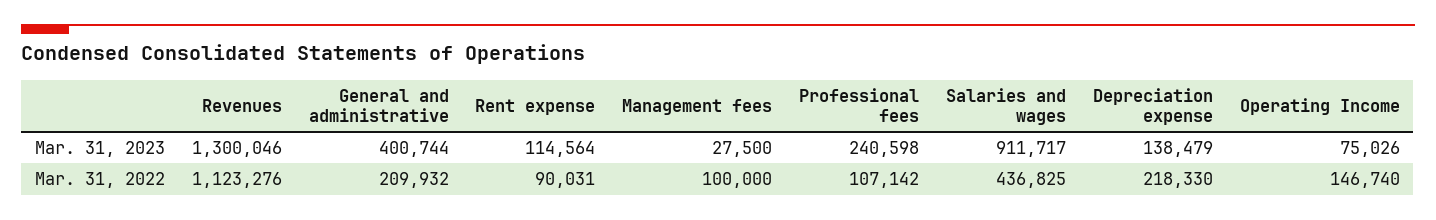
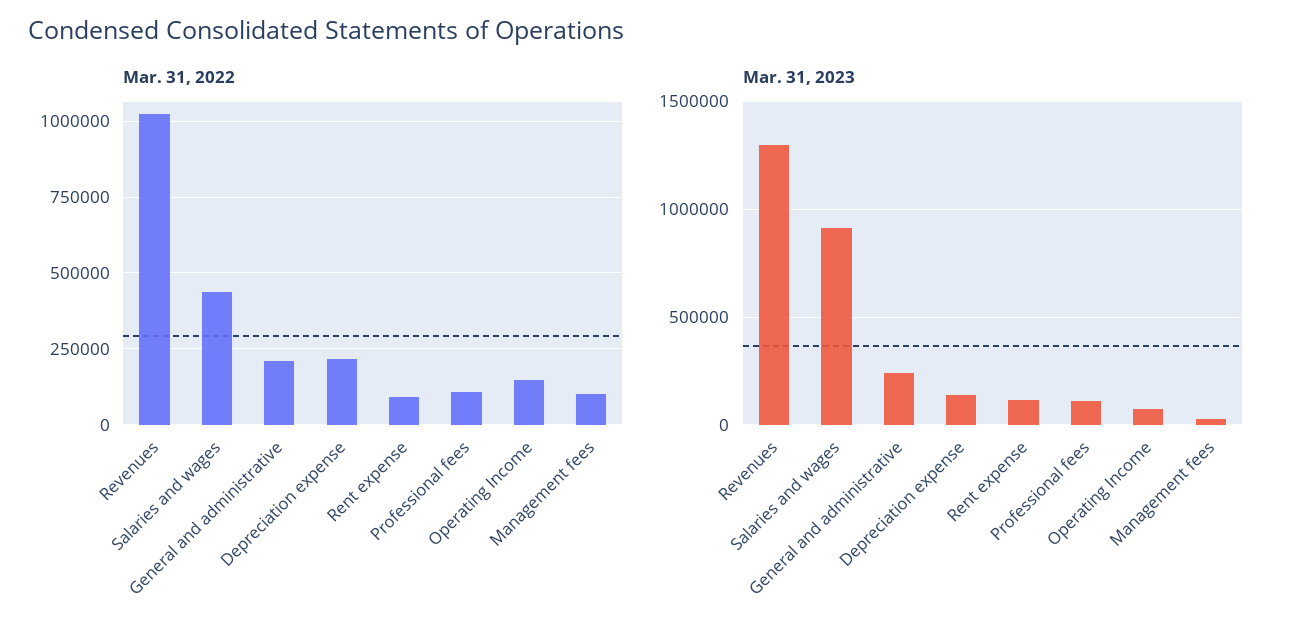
Mar. 31, 2023, General and administrative: 400744 -> 250000
Mar. 31, 2023, Professional fees: 240598 -> 100000
Mar. 31, 2022, Revenues: 1123276 -> 1025000

